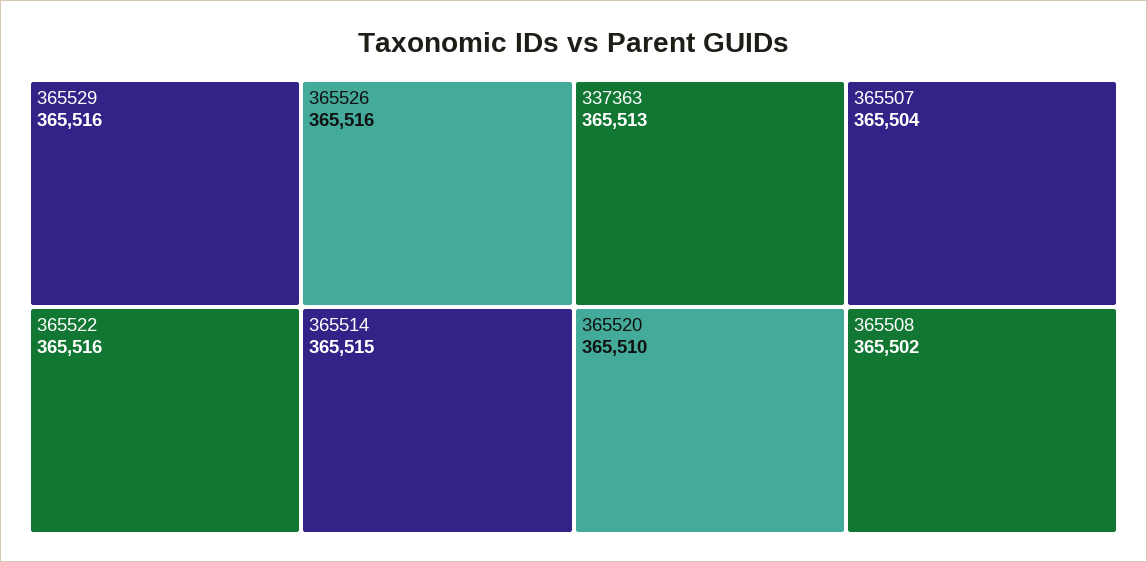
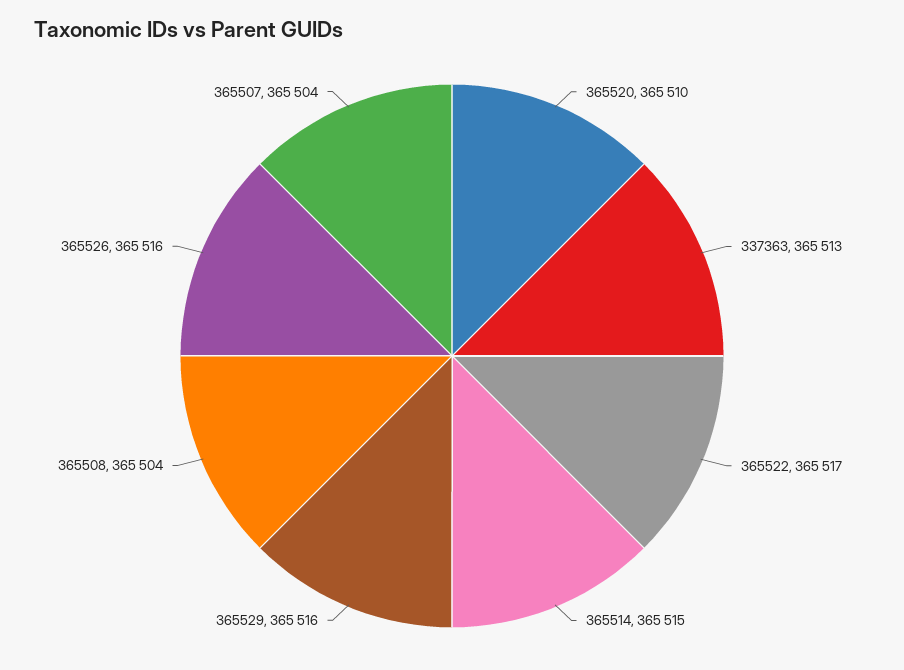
365522: 365516 -> 365517
365508: 365502 -> 365504

